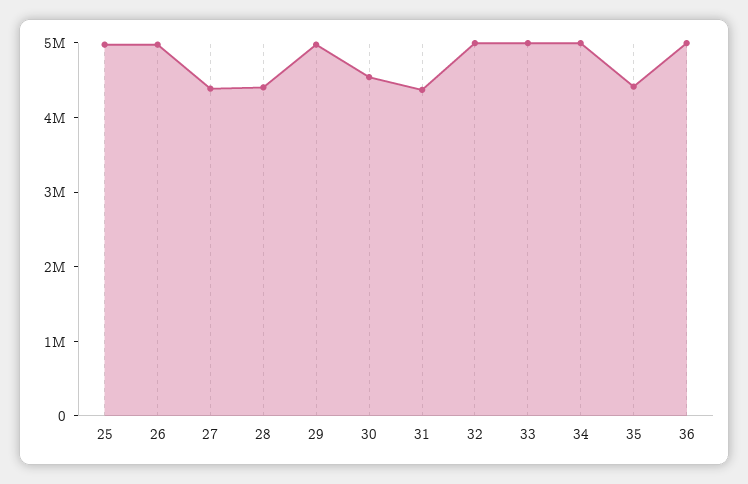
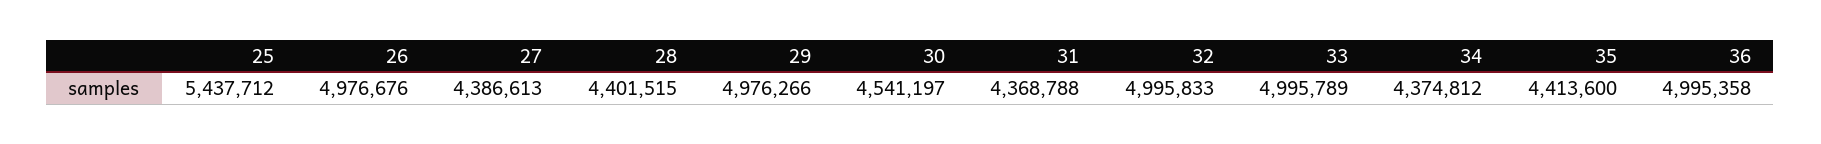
25: 5000000 -> 5437712
34: 5000000 -> 4374812

